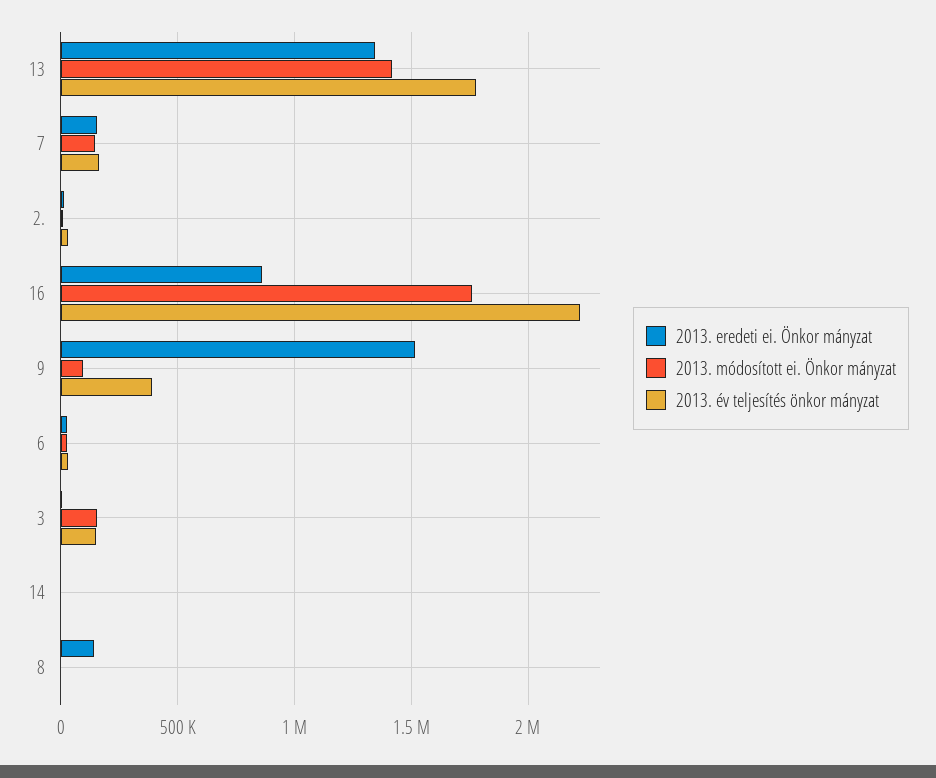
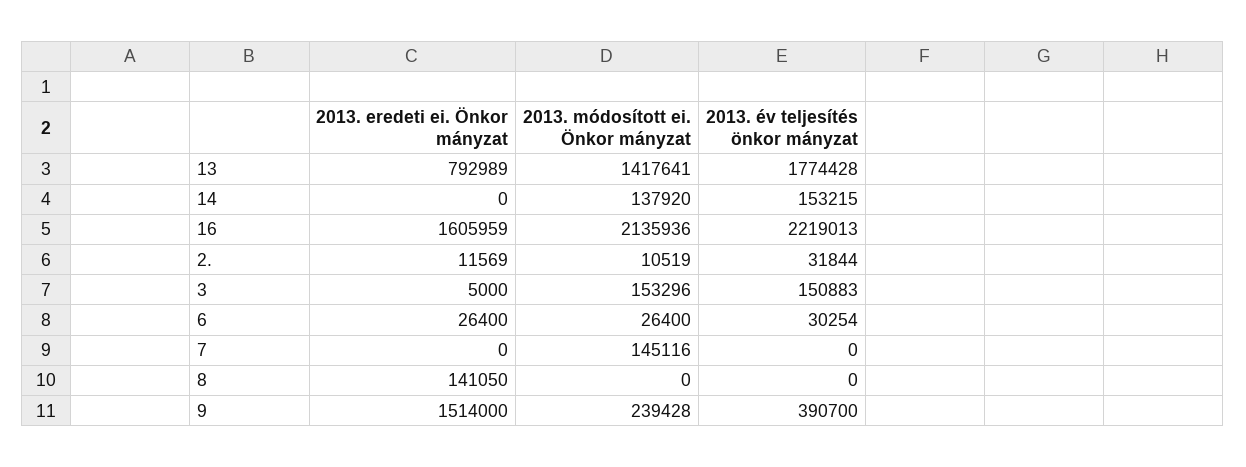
2013. eredeti ei. Önkor mányzat, 13: 1350000 -> 792989
2013. eredeti ei. Önkor mányzat, 7: 150000 -> 0
2013. év teljesítés önkor mányzat, 7: 150000 -> 0
2013. eredeti ei. Önkor mányzat, 16: 850000 -> 1605959
2013. módosított ei. Önkor mányzat, 16: 1750000 -> 2135936
2013. módosított ei. Önkor mányzat, 9: 100000 -> 239428
2013. módosított ei. Önkor mányzat, 14: 0 -> 137920
2013. év teljesítés önkor mányzat, 14: 0 -> 153215

